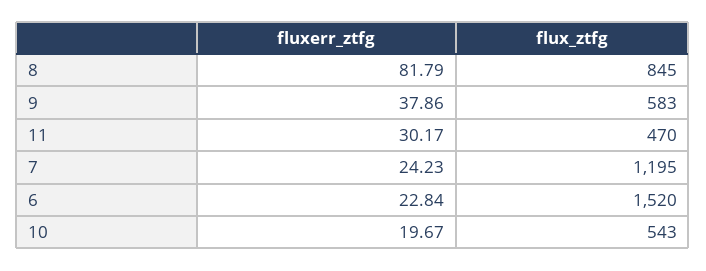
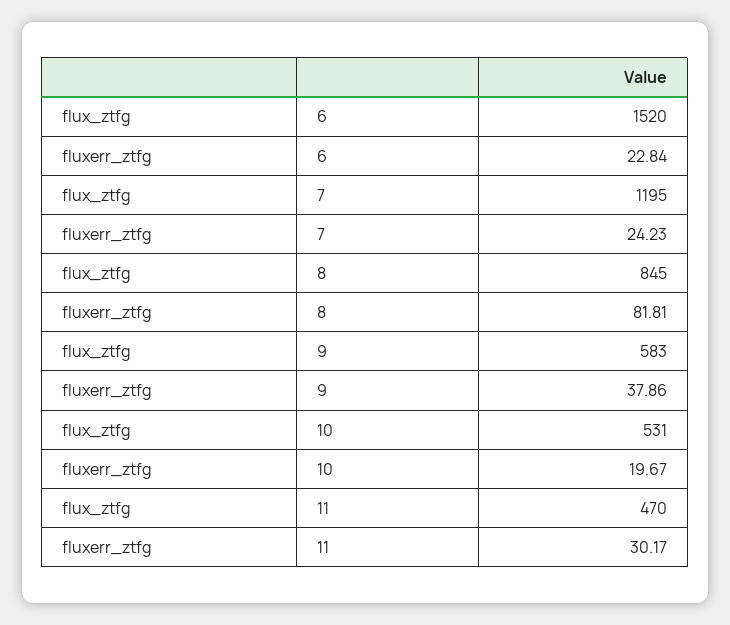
fluxerr_ztfg, 8: 81.79 -> 81.81
flux_ztfg, 10: 543 -> 531

